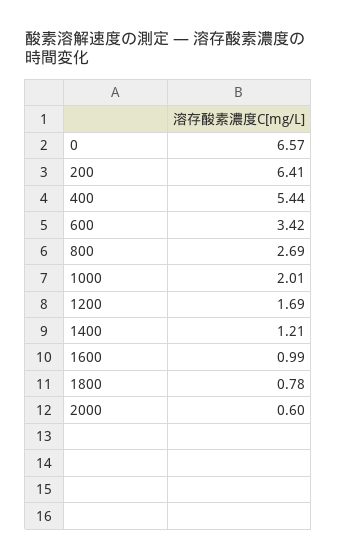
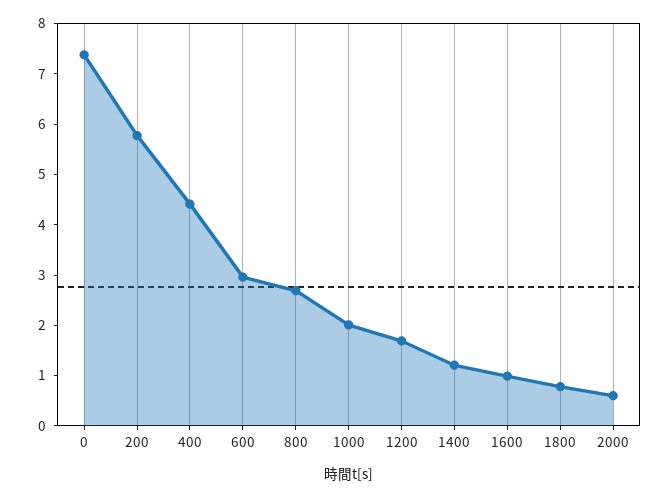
0: 6.57 -> 7.4
200: 6.41 -> 5.8
400: 5.44 -> 4.4
600: 3.42 -> 3

